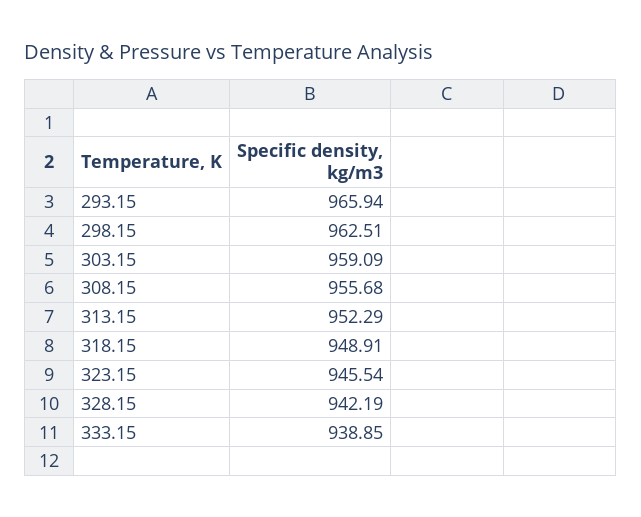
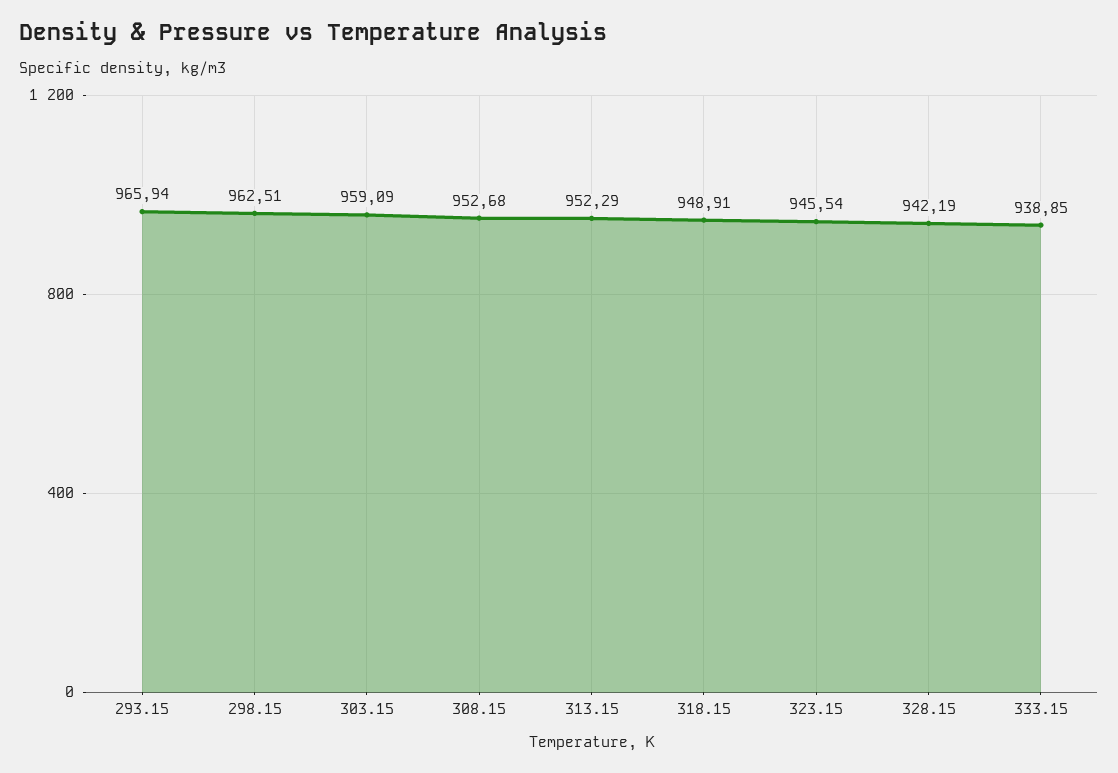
308.15: 955.68 -> 952.68

